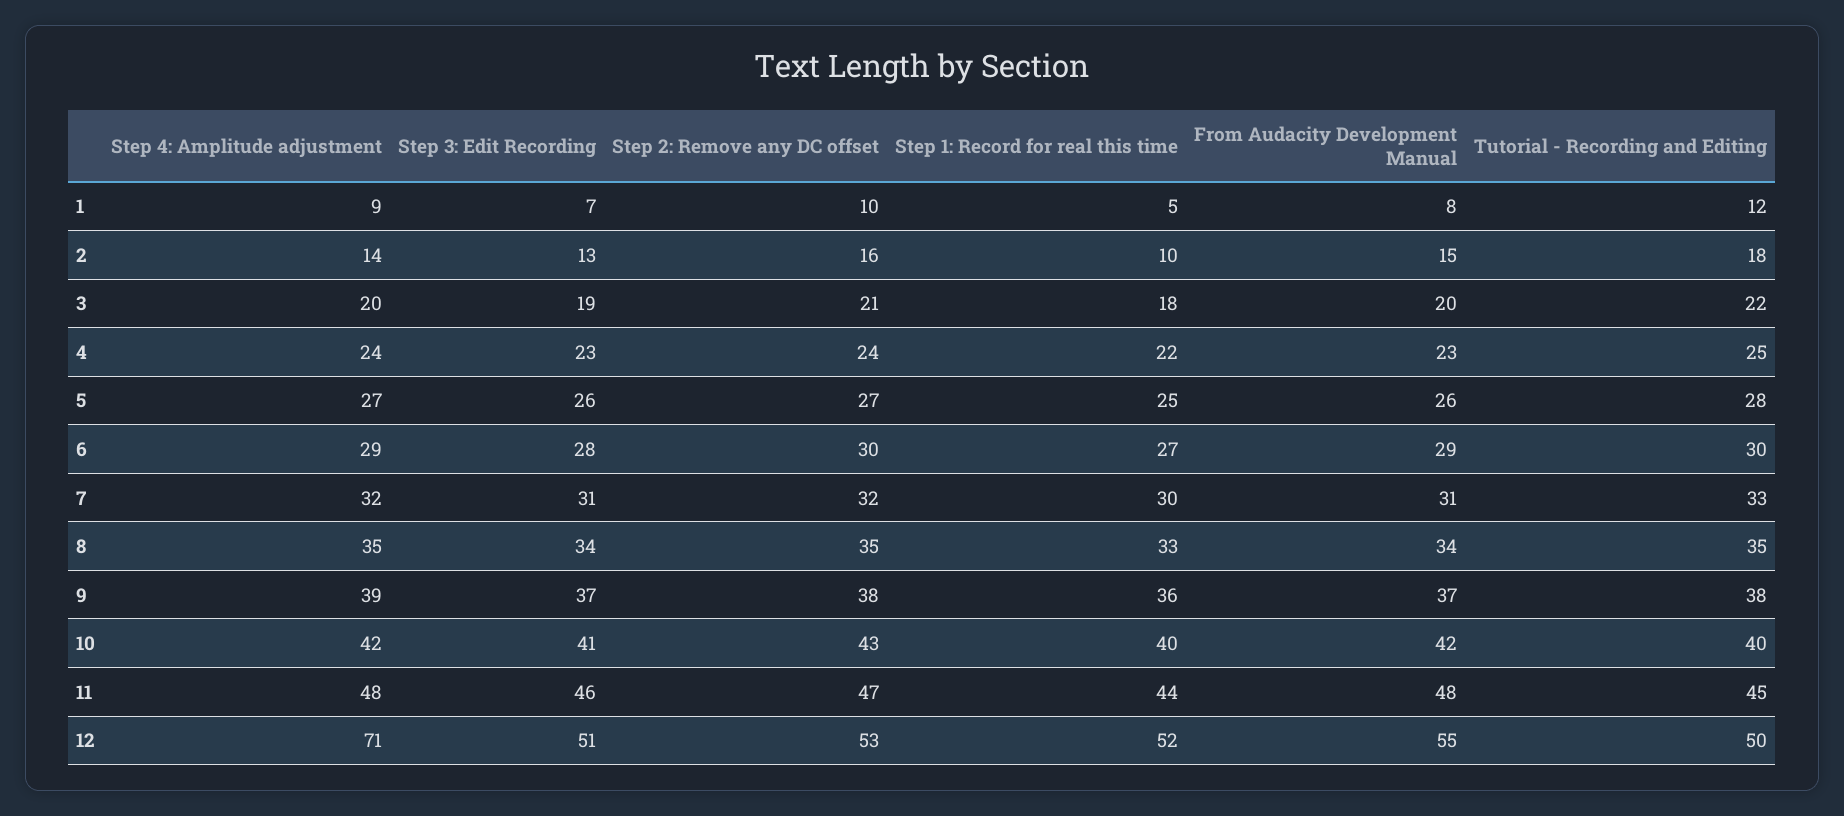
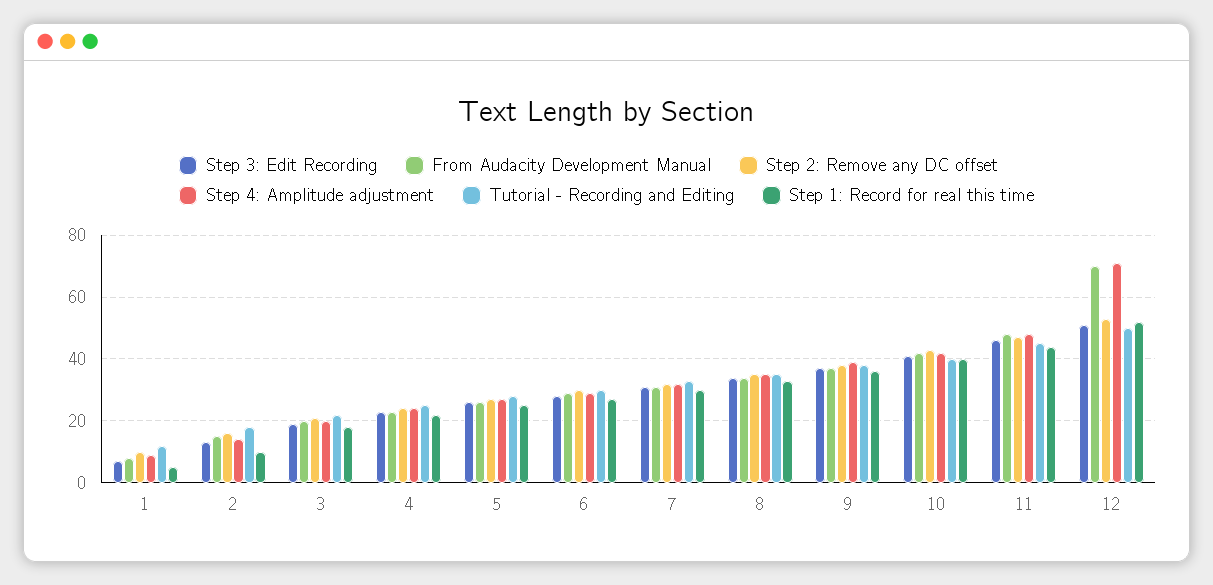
From Audacity Development Manual, 12: 55 -> 70

